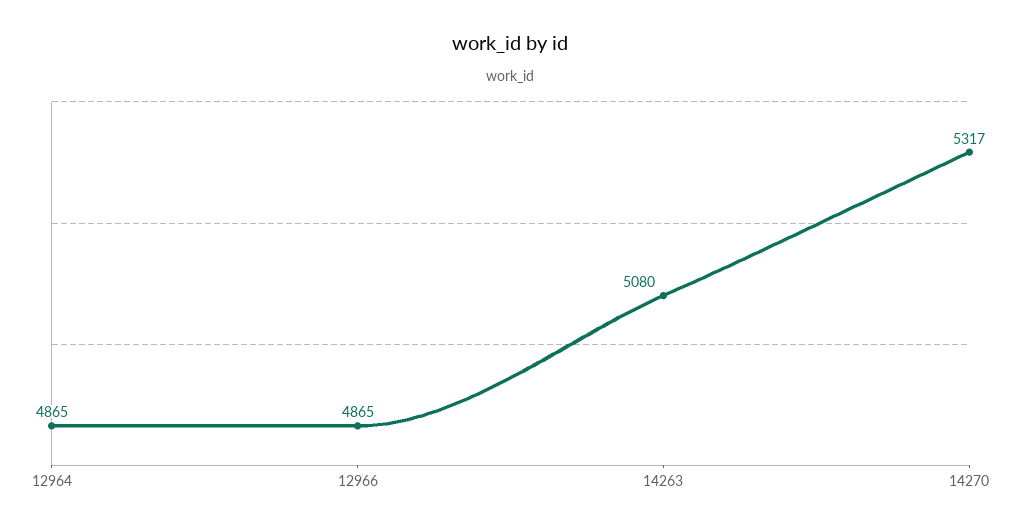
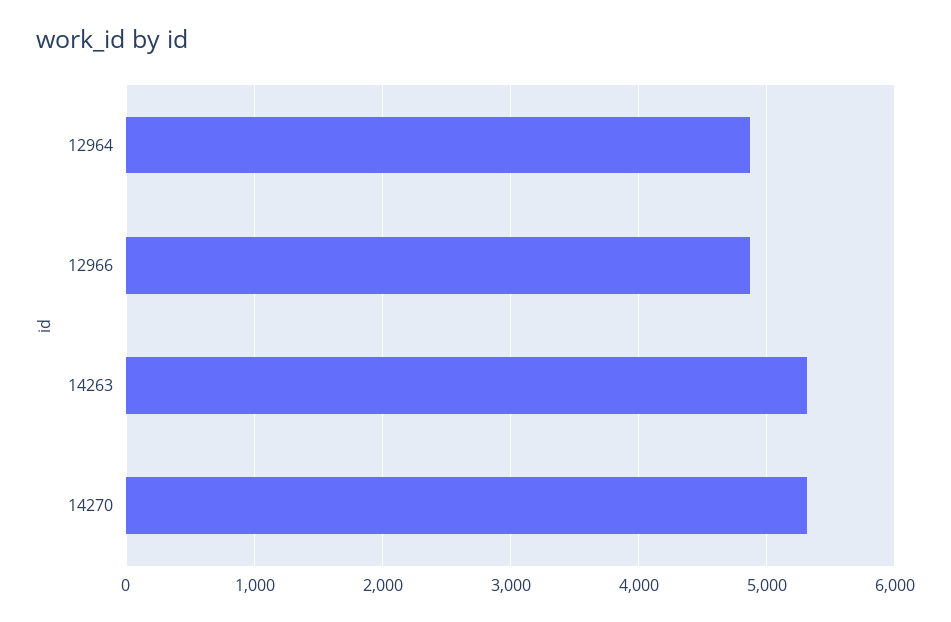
14263: 5080 -> 5300

